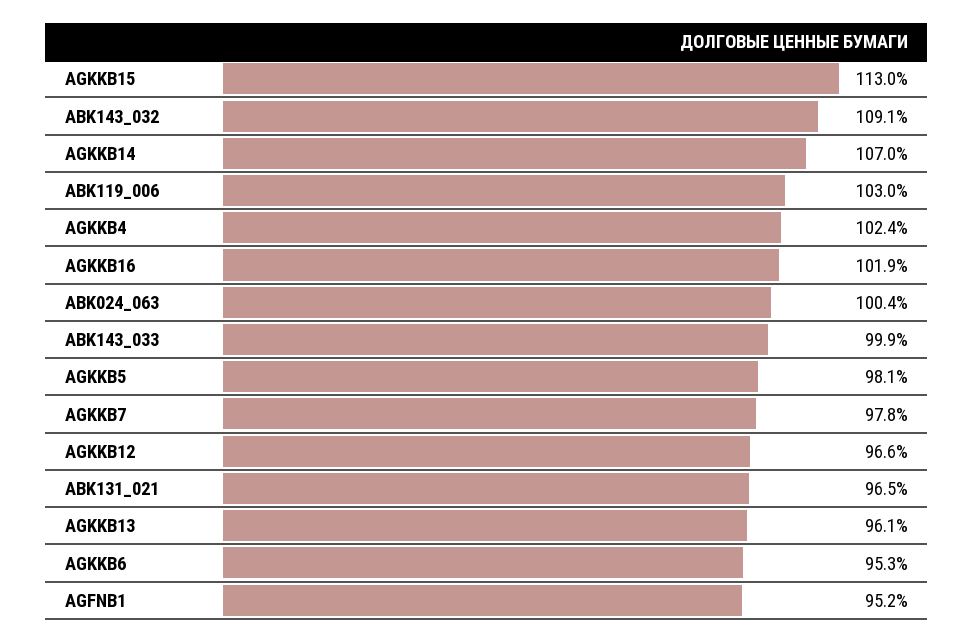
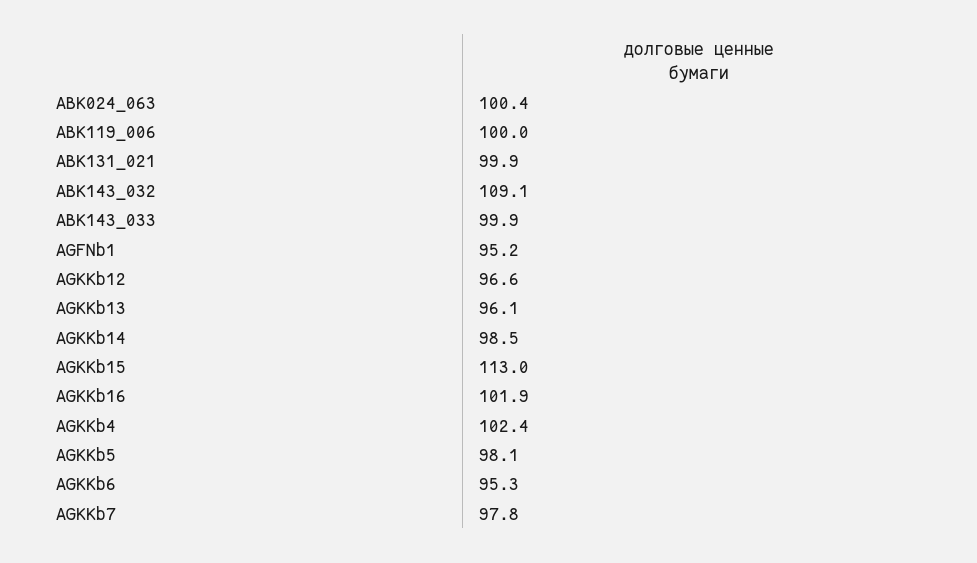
AGKKB14: 107 -> 98.5
ABK119_006: 103 -> 100
ABK131_021: 96.5 -> 99.9

